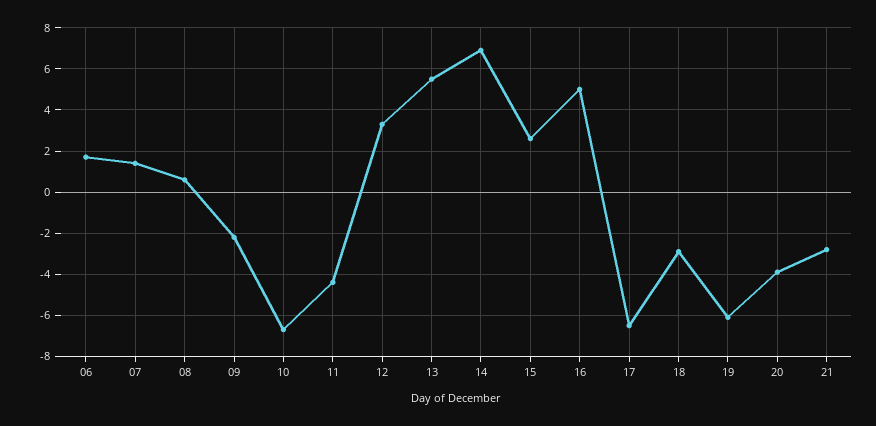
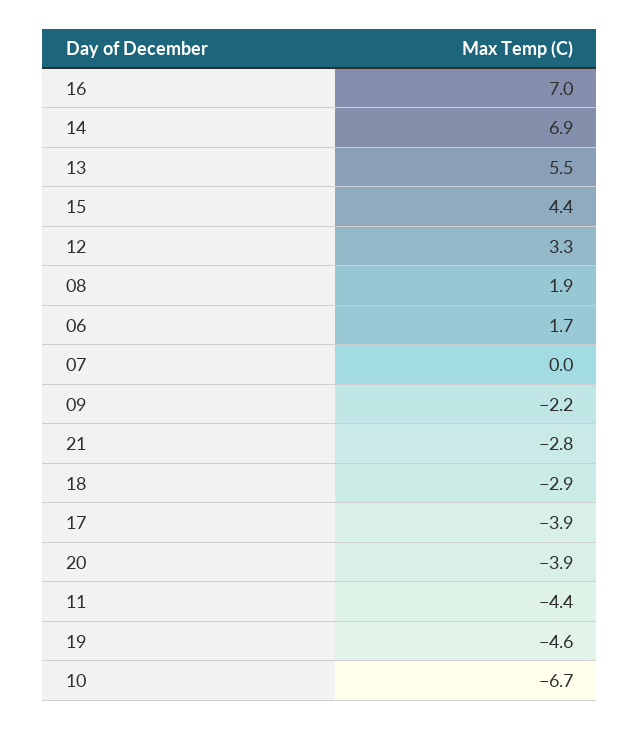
07: 1.5 -> 0
08: 0.5 -> 1.9
15: 2.5 -> 4.4
16: 5 -> 7
17: -6.5 -> -3.9
19: -6 -> -4.6

